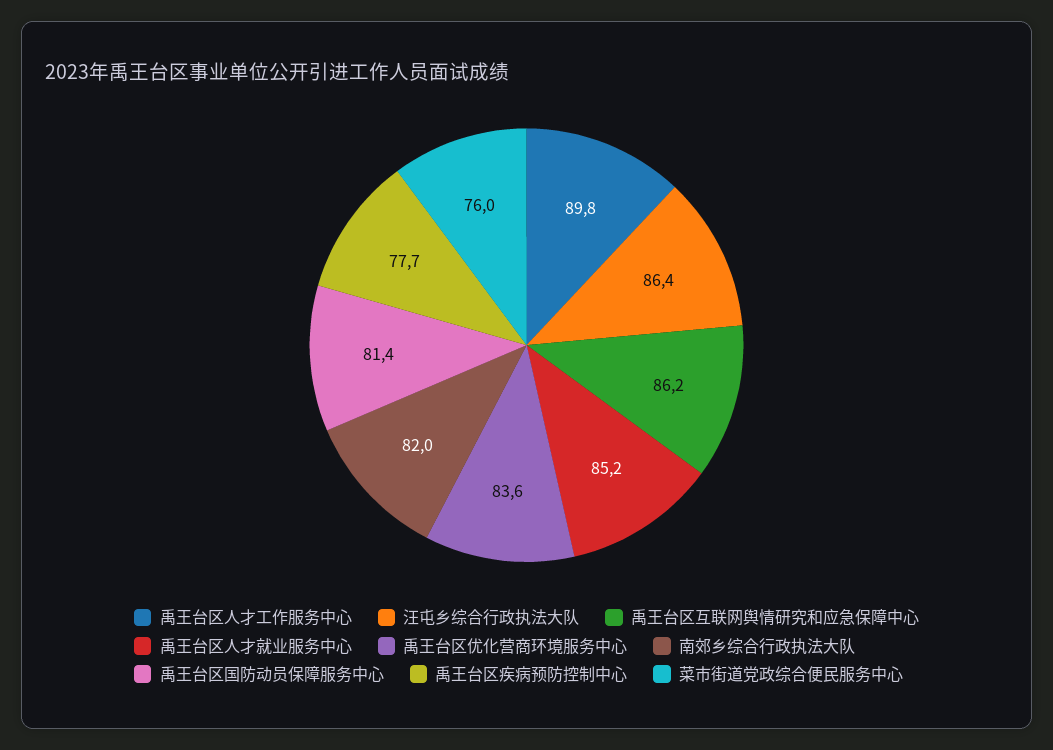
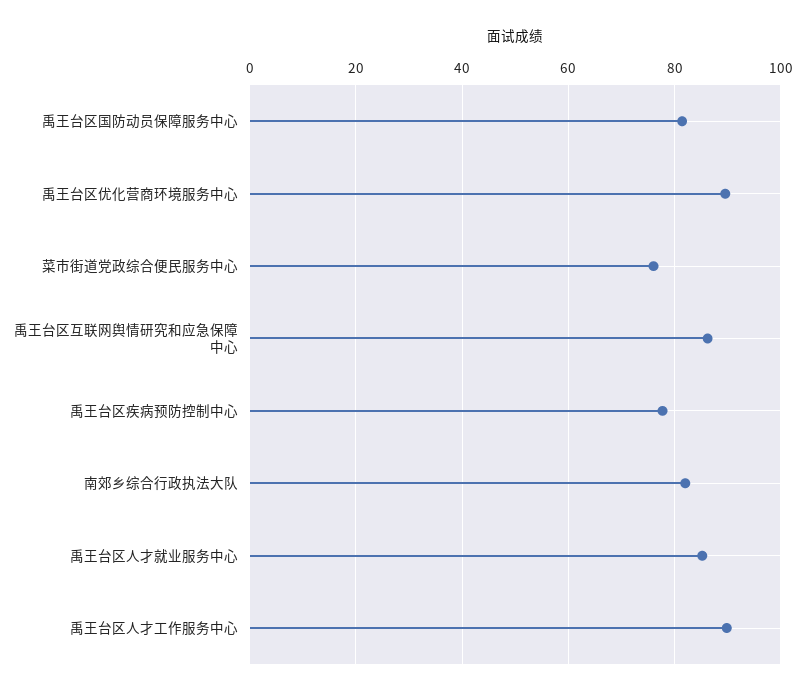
汪屯乡综合行政执法大队: 86.4 -> none
禹王台区优化营商环境服务中心: 83.6 -> 90

